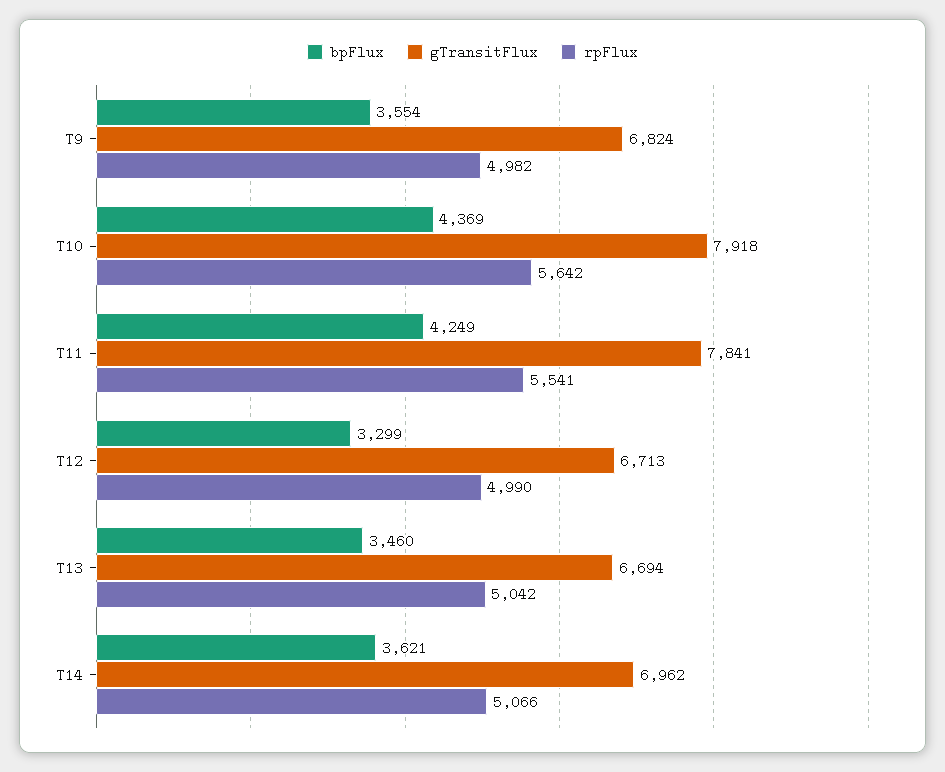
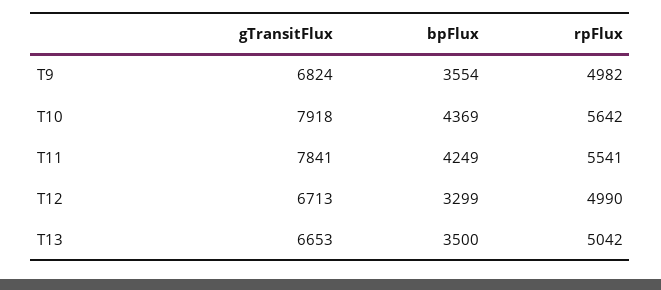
bpFlux, T13: 3460 -> 3500
gTransitFlux, T13: 6694 -> 6653
bpFlux, T14: 3621 -> none
gTransitFlux, T14: 6962 -> none
rpFlux, T14: 5066 -> none

